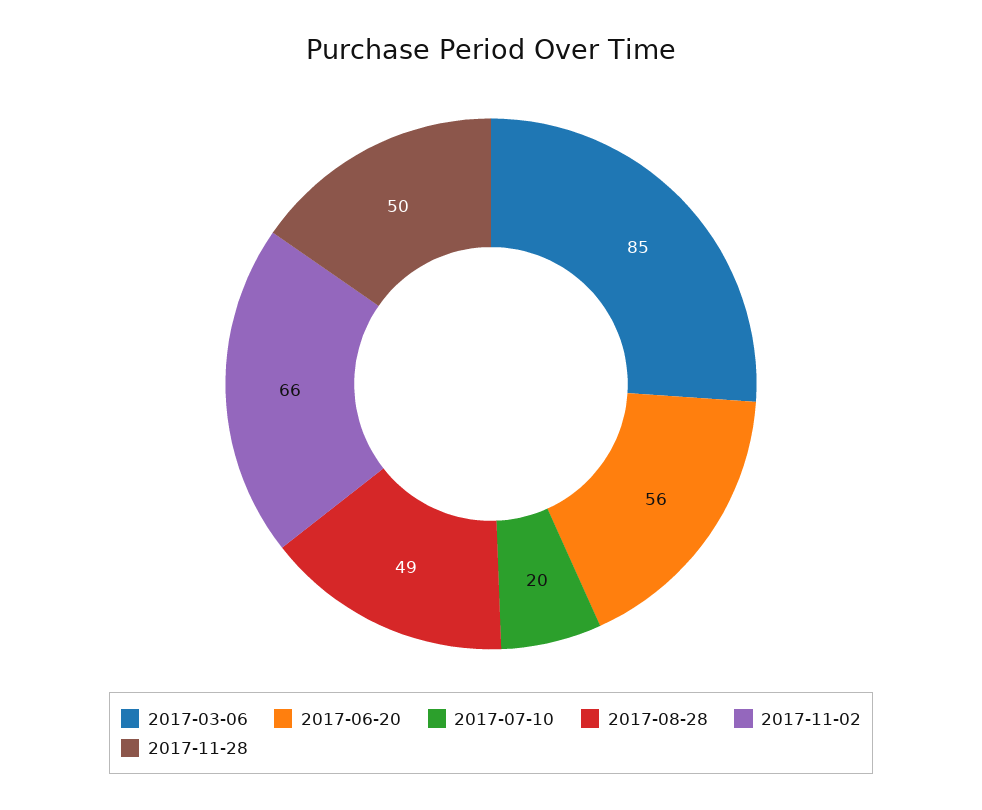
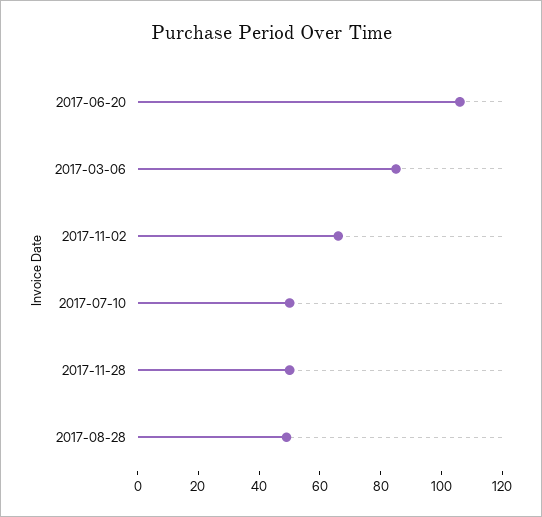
2017-06-20: 56 -> 105
2017-07-10: 20 -> 50

